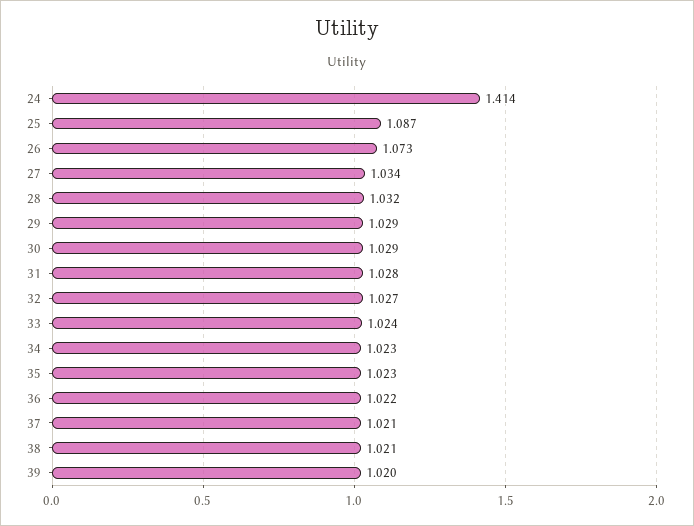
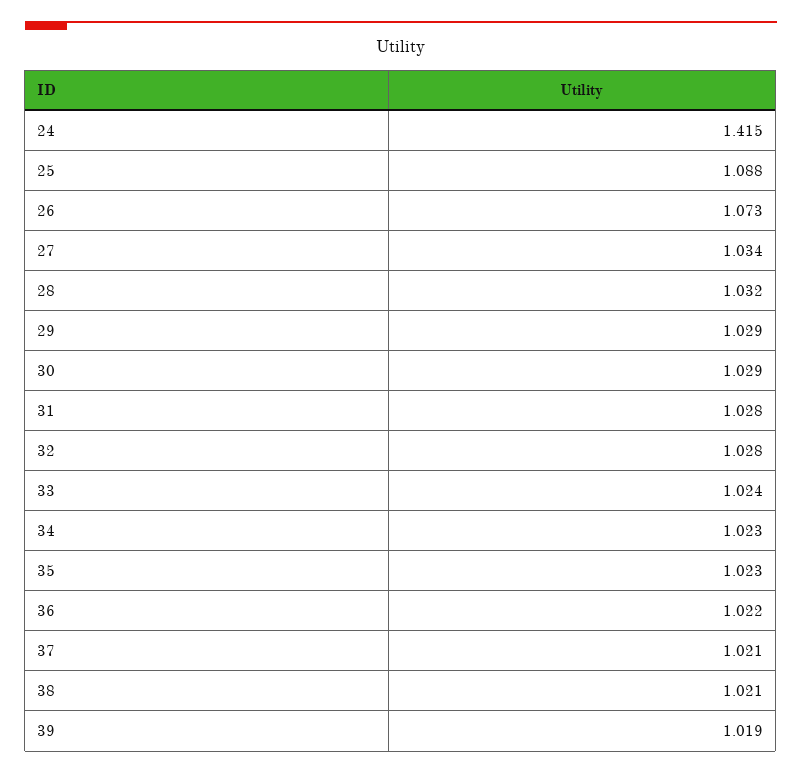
24: 1.414 -> 1.415
25: 1.087 -> 1.088
32: 1.027 -> 1.028
39: 1.02 -> 1.019

